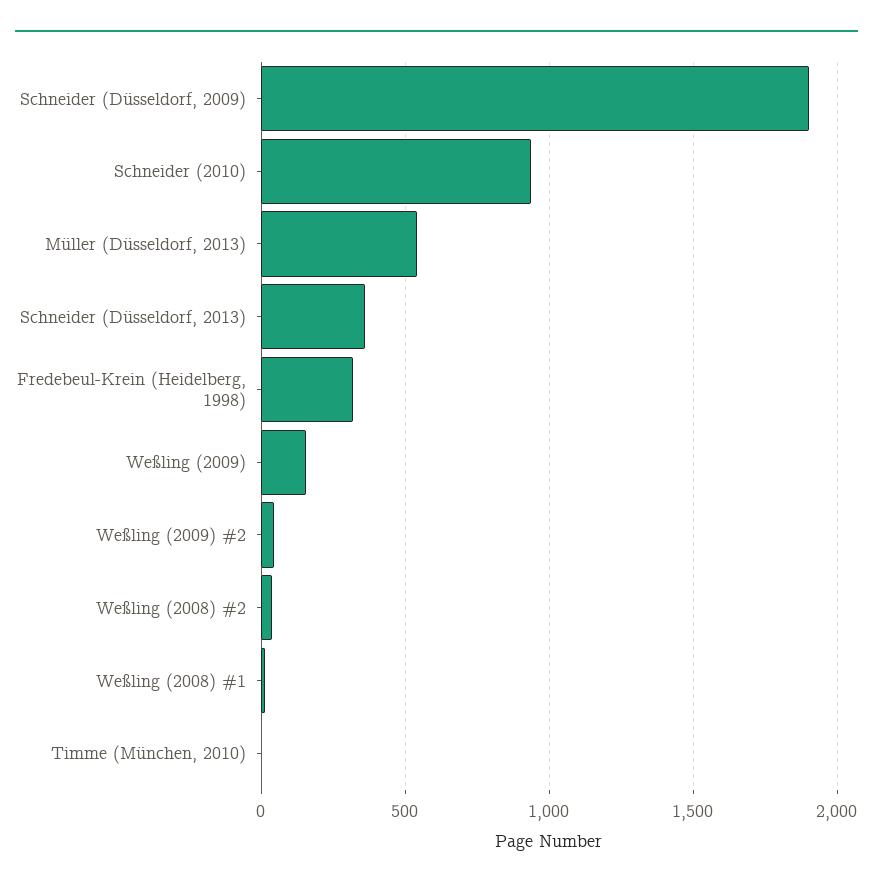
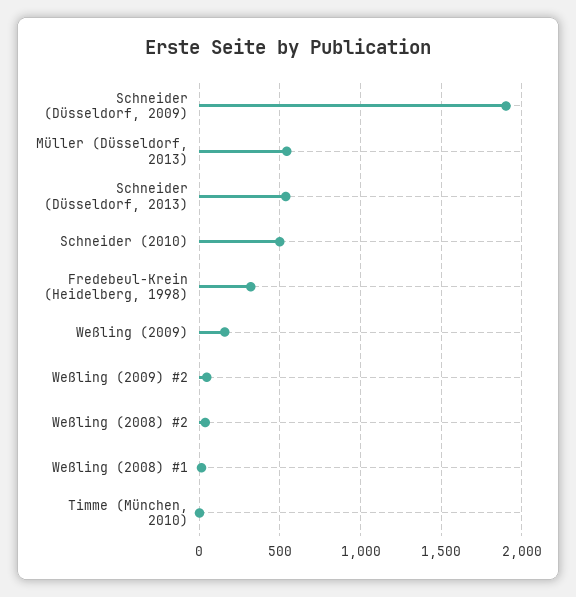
Schneider (2010): 950 -> 500
Schneider (Düsseldorf, 2013): 350 -> 550

